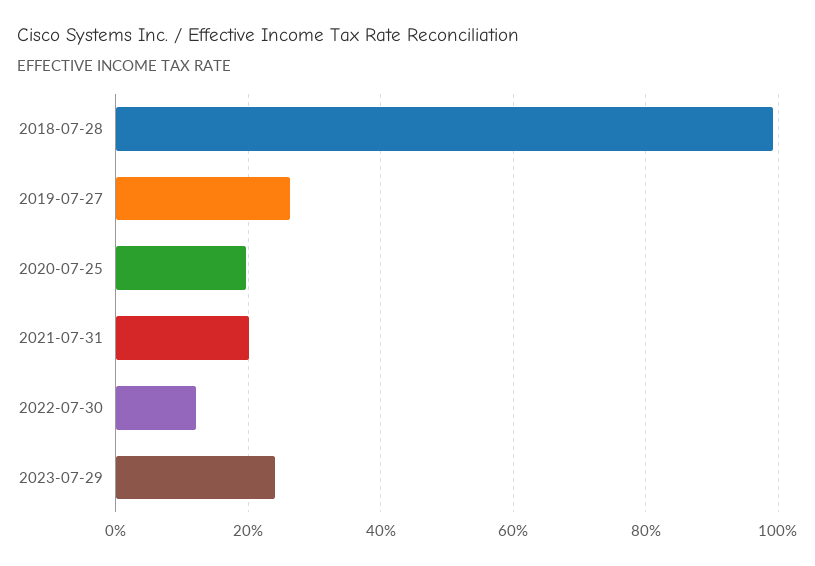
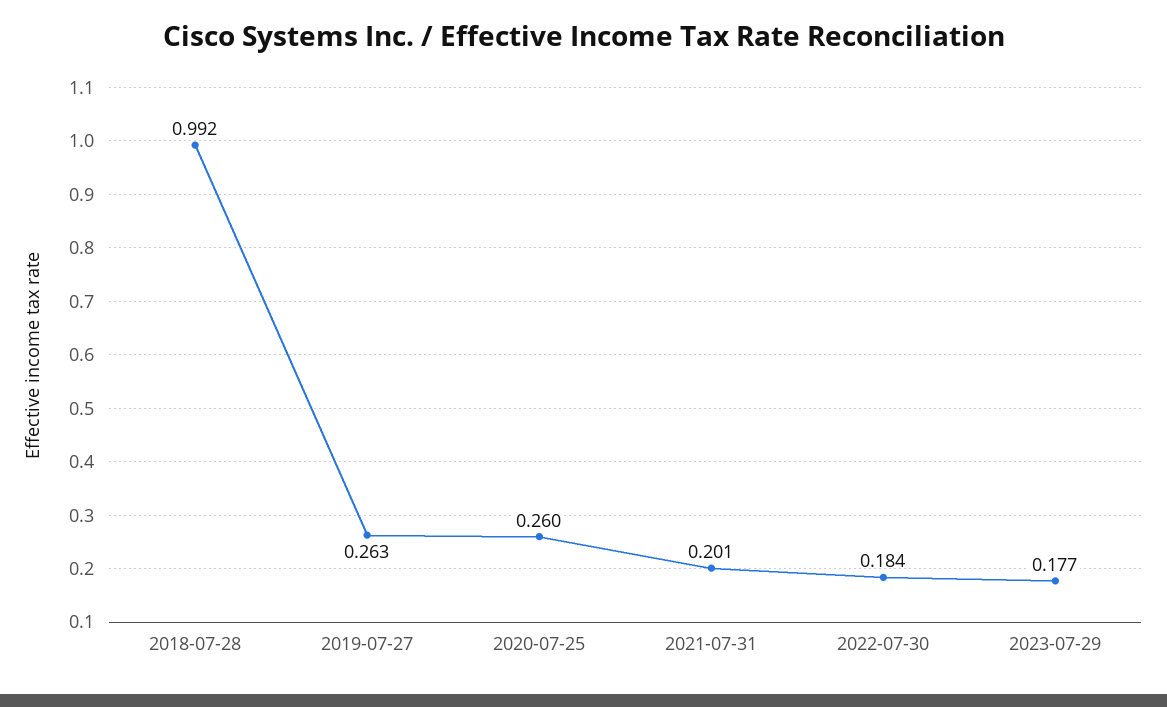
2020-07-25: 0.2 -> 0.26
2022-07-30: 0.12 -> 0.184
2023-07-29: 0.24 -> 0.177

